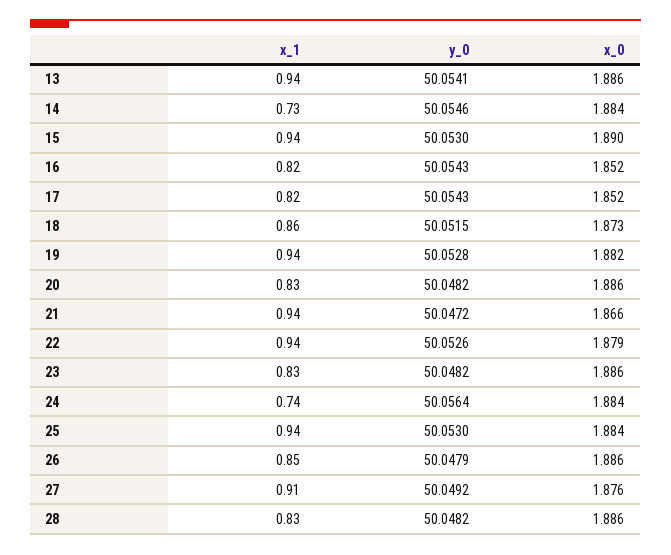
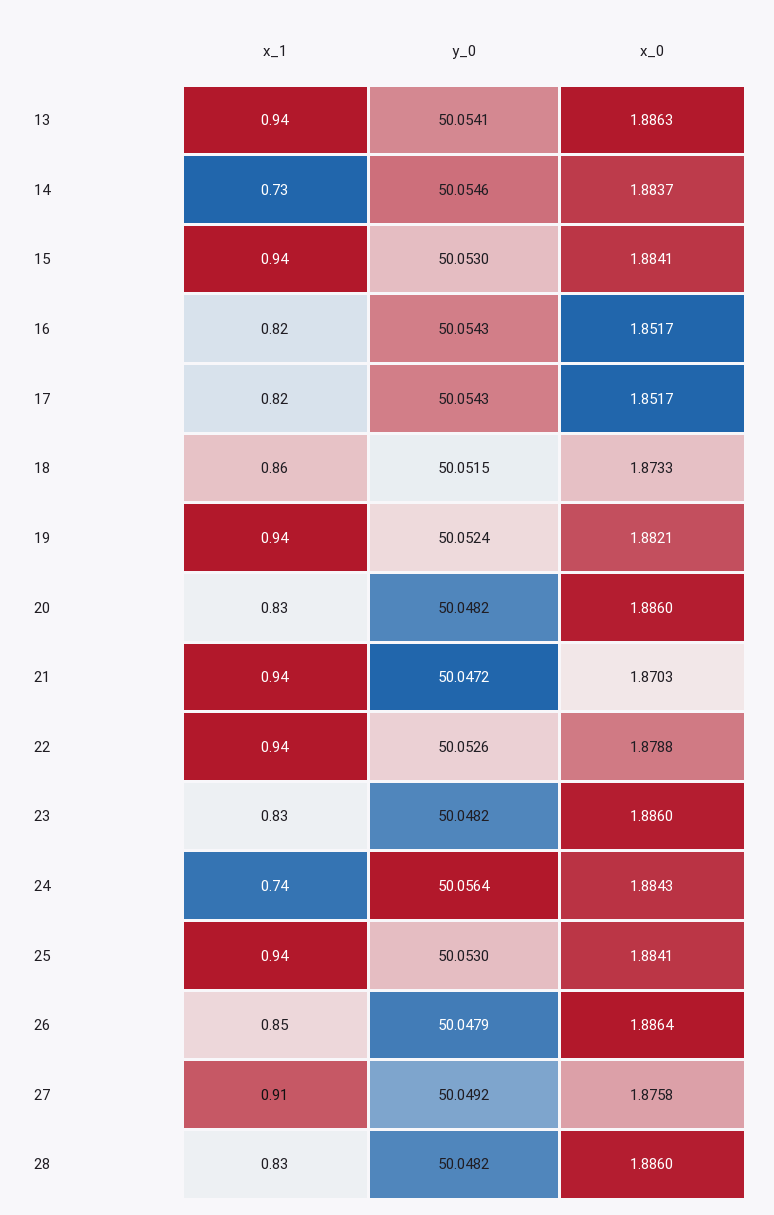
x_0, 15: 1.89 -> 1.8841
y_0, 19: 50.0528 -> 50.0524
x_0, 21: 1.866 -> 1.8703

